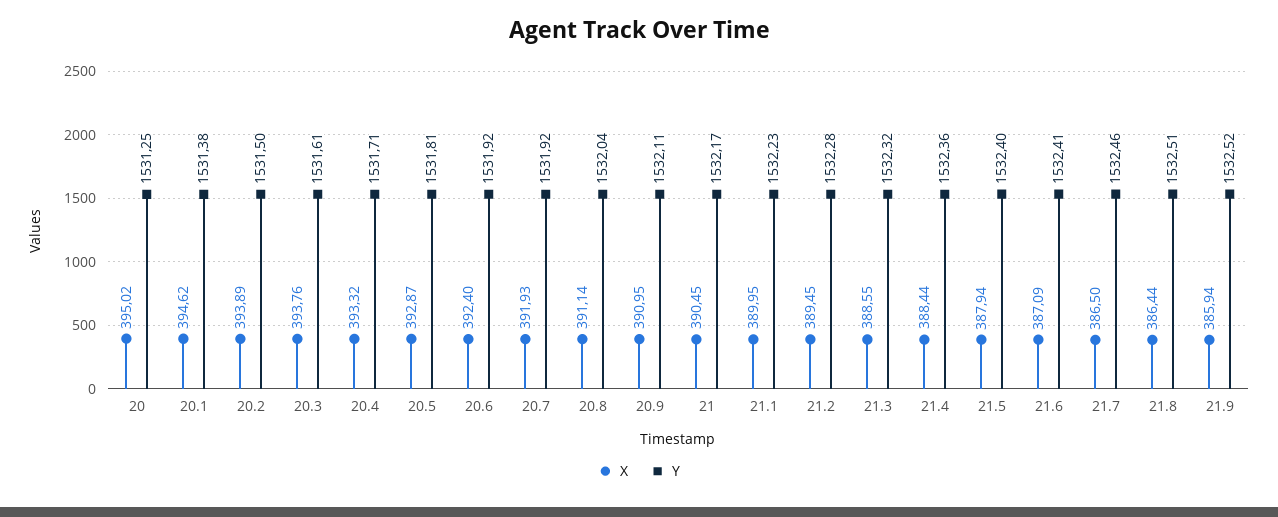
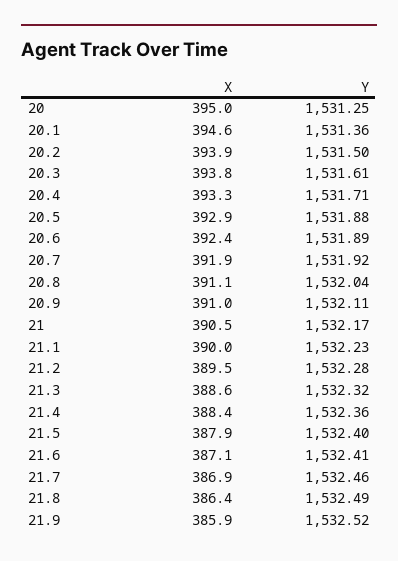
Y, 20.1: 1531.38 -> 1531.36
Y, 20.5: 1531.81 -> 1531.88
Y, 20.6: 1531.92 -> 1531.89
X, 21.7: 386.5 -> 386.9
Y, 21.8: 1532.51 -> 1532.49

